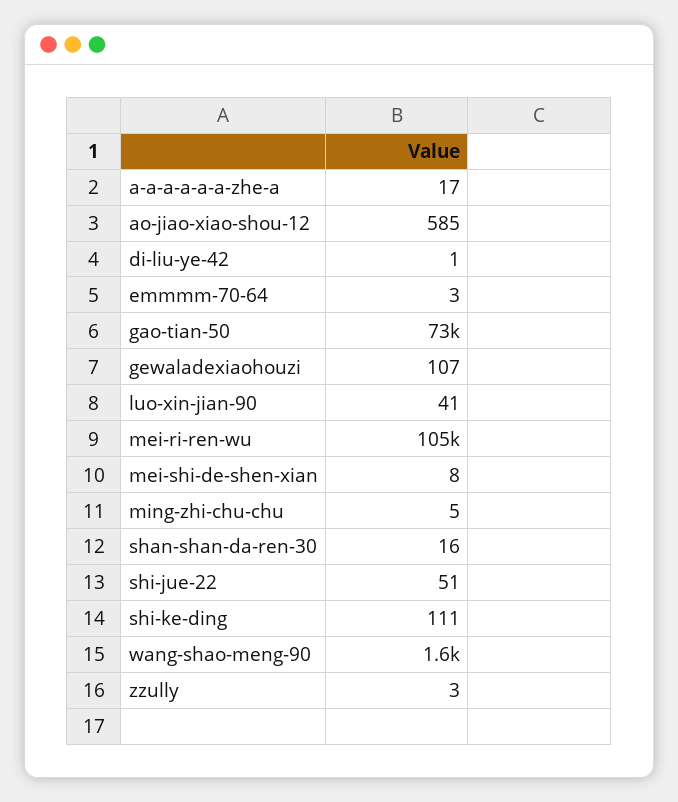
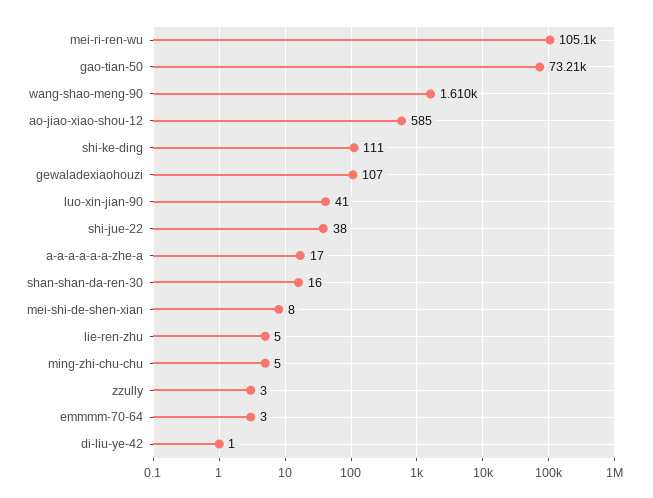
shi-jue-22: 51 -> 38
lie-ren-zhu: none -> 5

